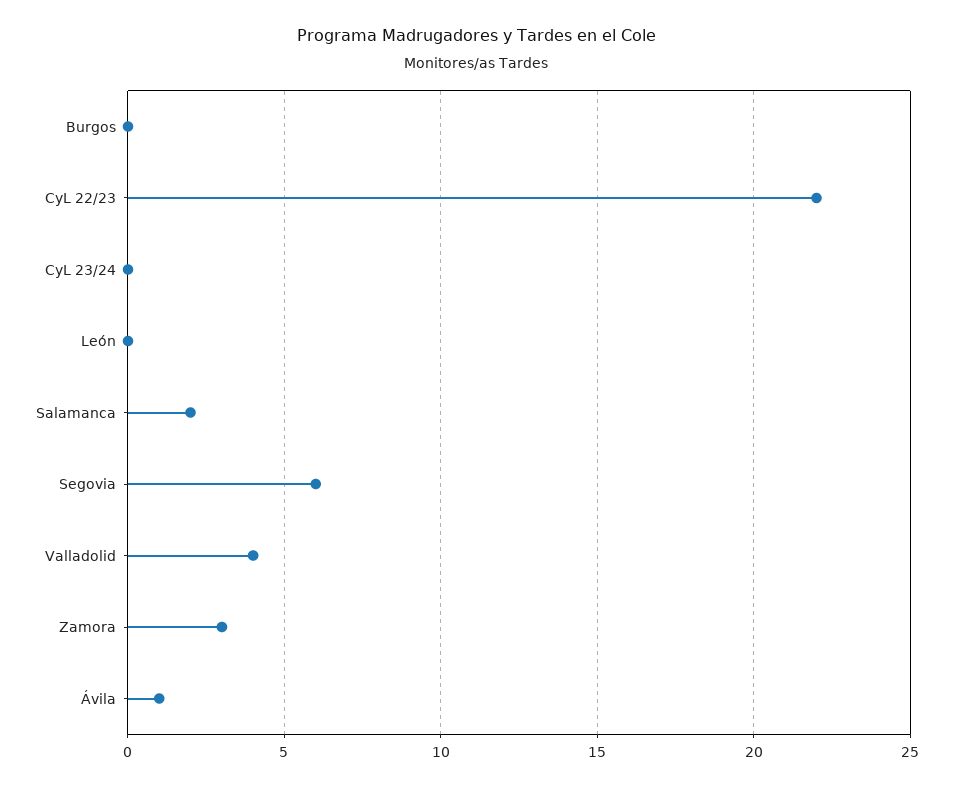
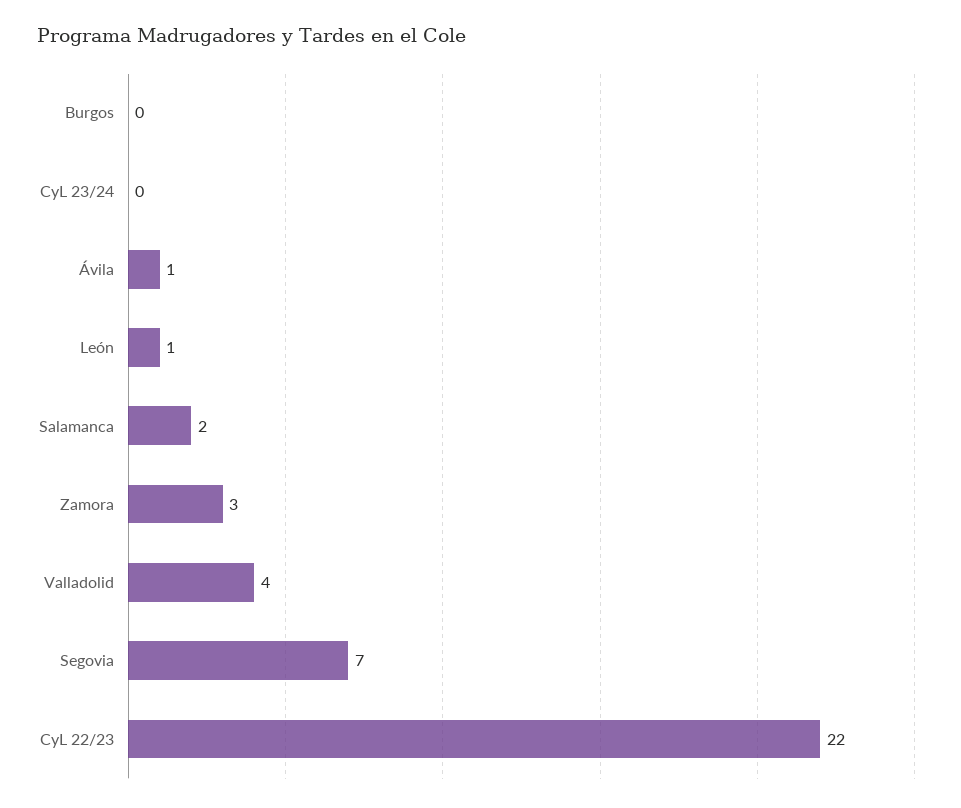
León: 0 -> 1
Segovia: 6 -> 7

